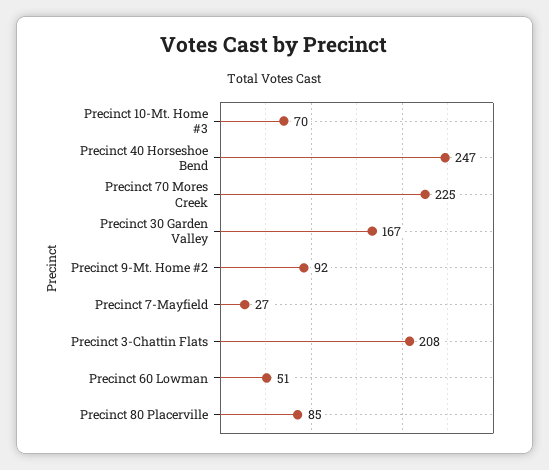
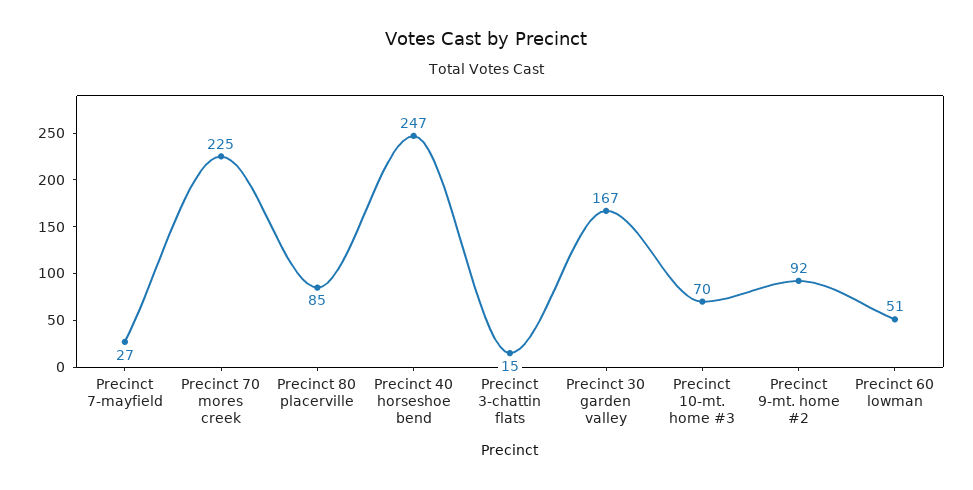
Precinct 3-Chattin Flats: 208 -> 15

